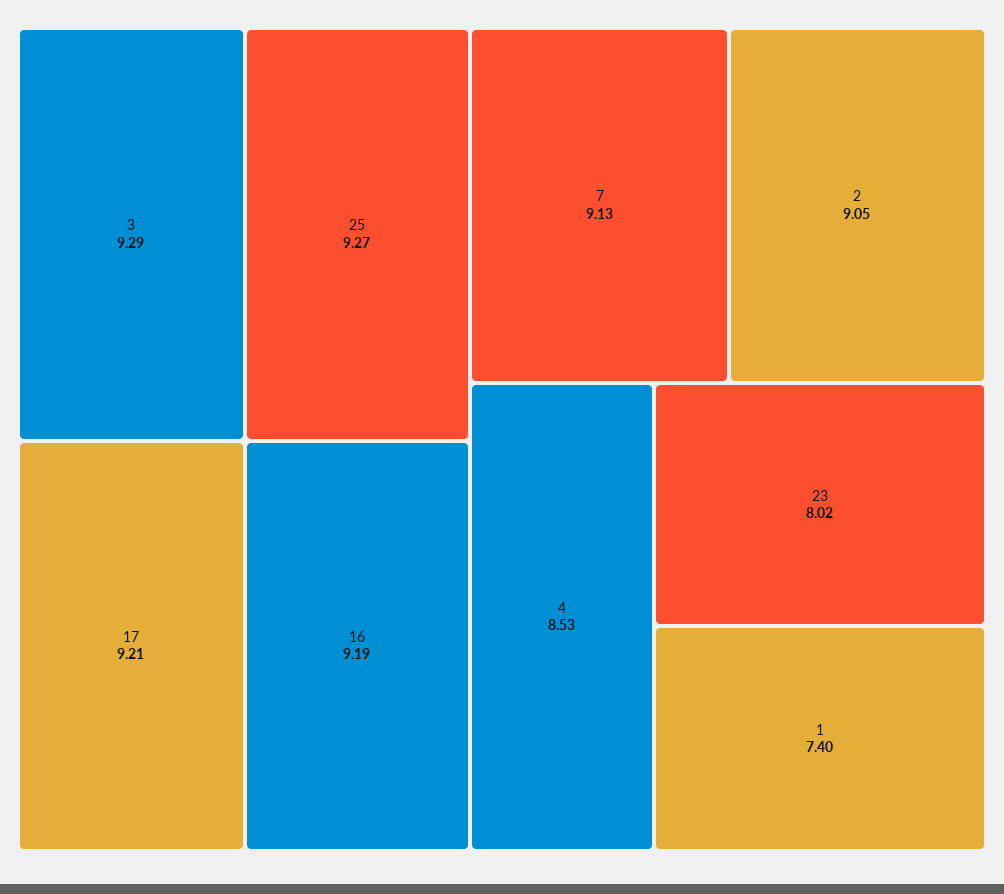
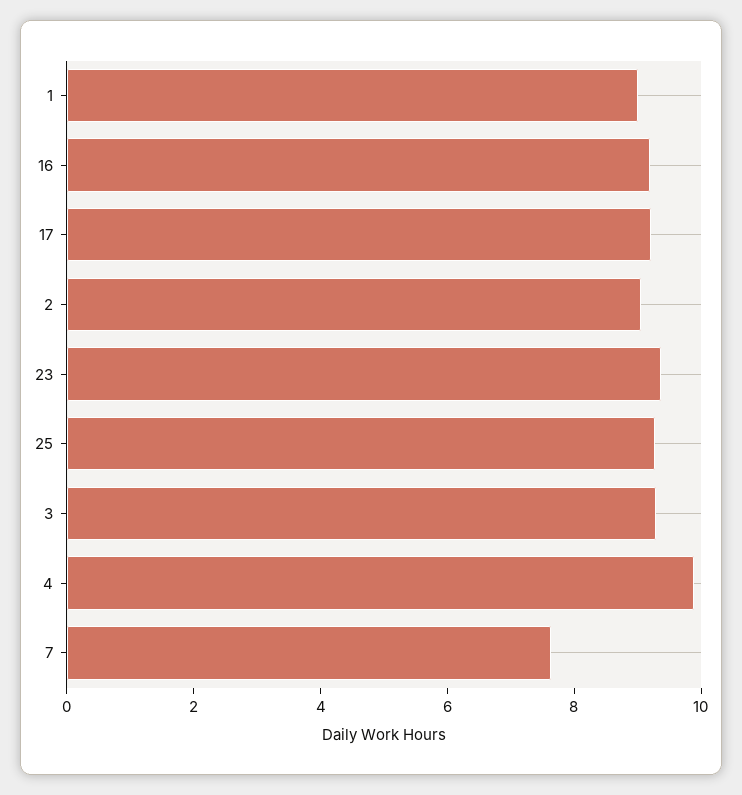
7: 9.13 -> 7.5
4: 8.53 -> 10
23: 8.02 -> 9.5
1: 7.4 -> 9

